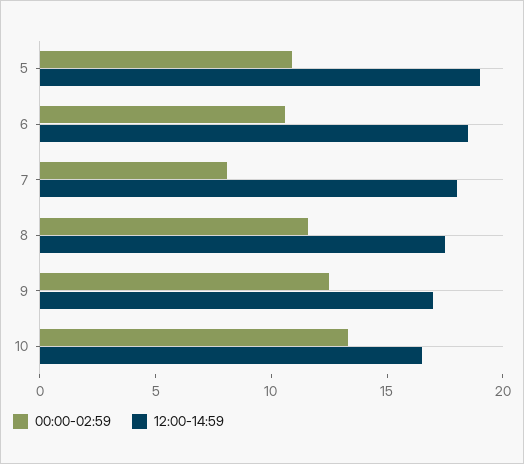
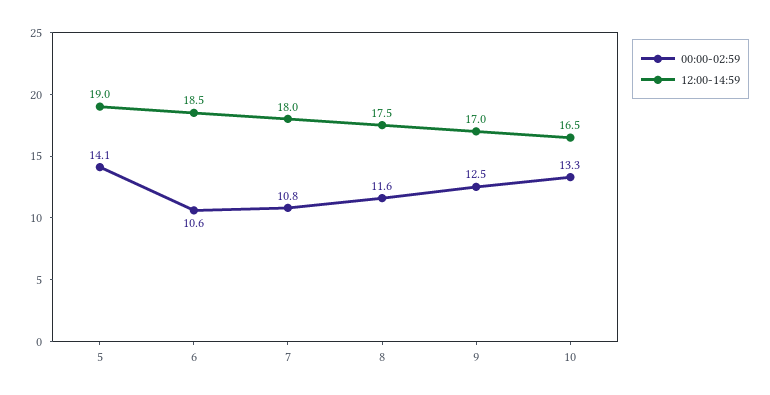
00:00-02:59, 5: 11 -> 14.1
00:00-02:59, 7: 8 -> 10.8

